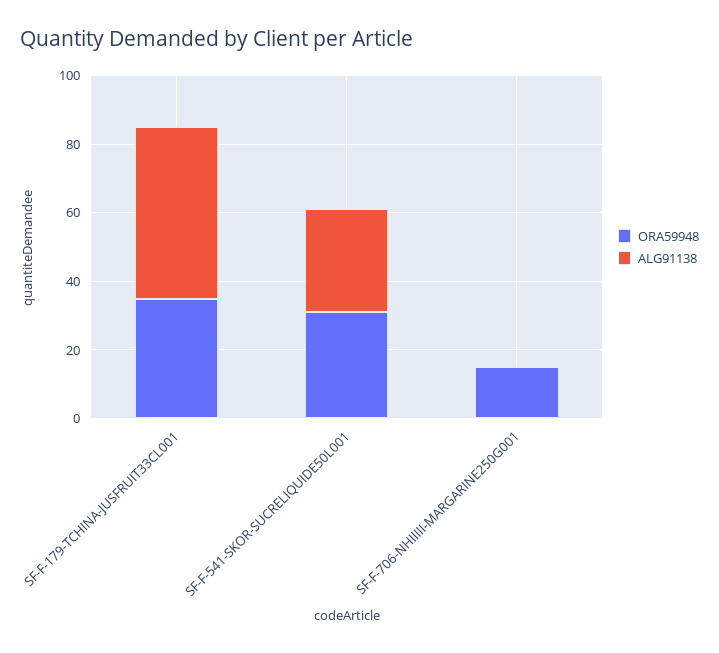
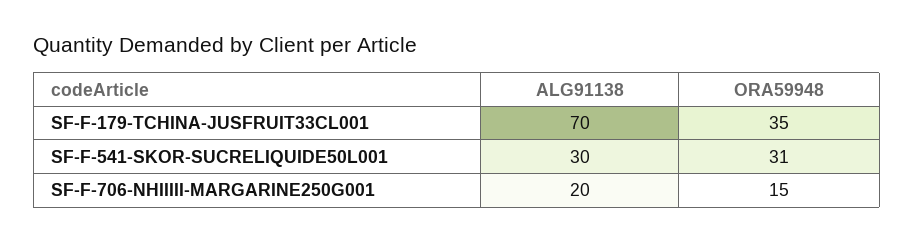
ALG91138, SF-F-179-TCHINA-JUSFRUIT33CL001: 50 -> 70
ALG91138, SF-F-706-NHIIIII-MARGARINE250G001: 0 -> 20

